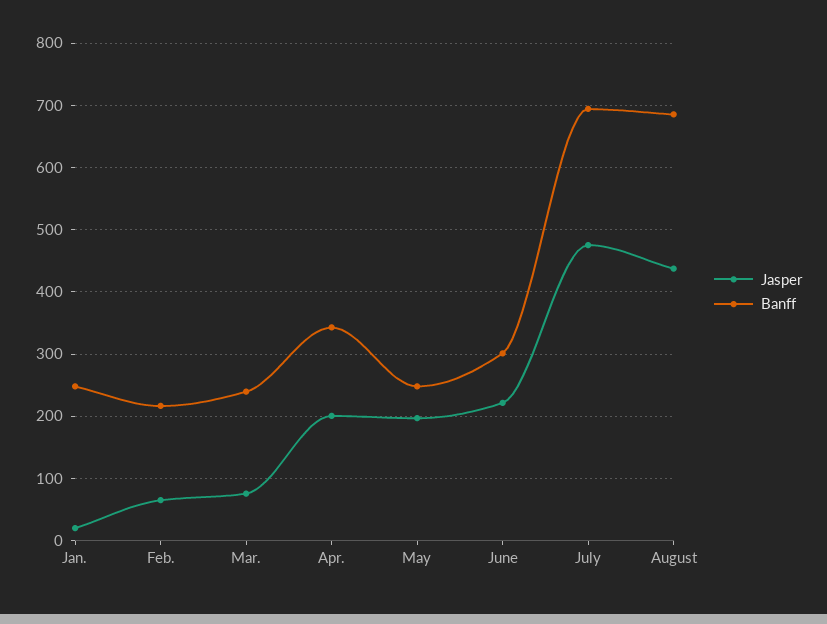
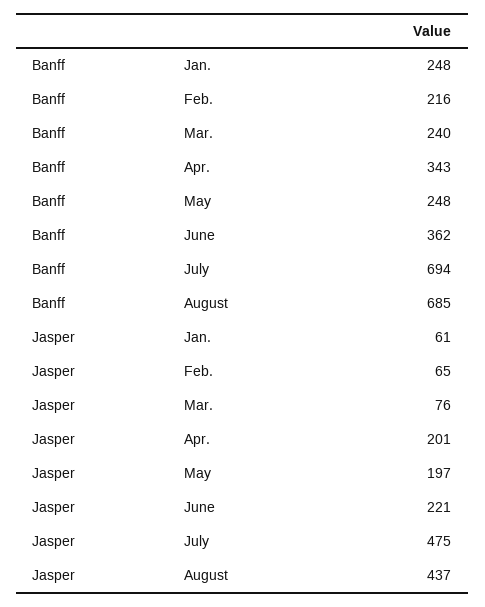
Jasper, Jan.: 20 -> 61
Banff, June: 300 -> 362

